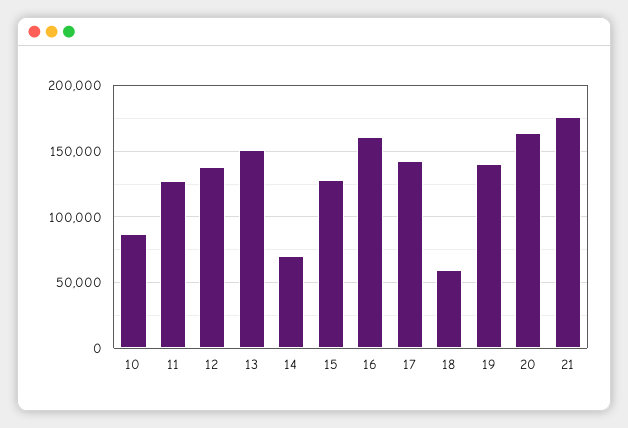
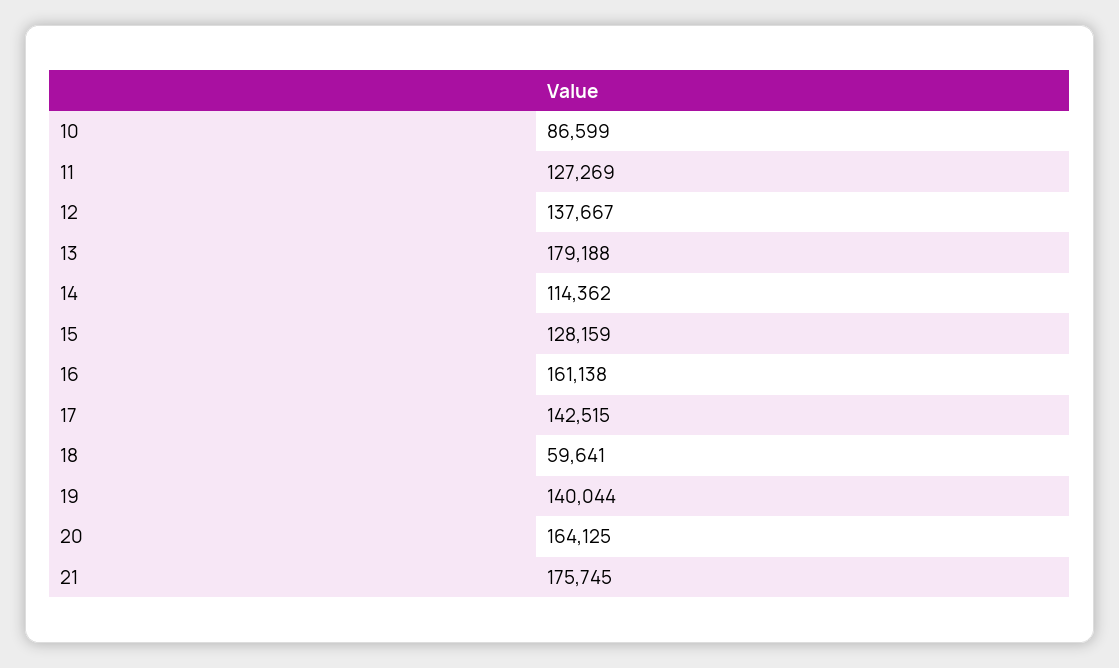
13: 150000 -> 179188
14: 70000 -> 114362

